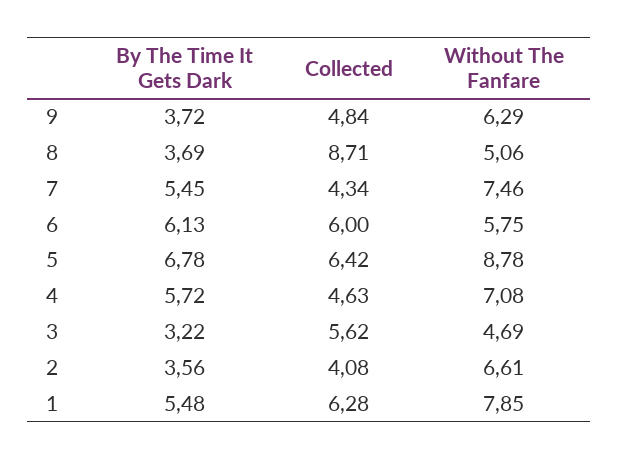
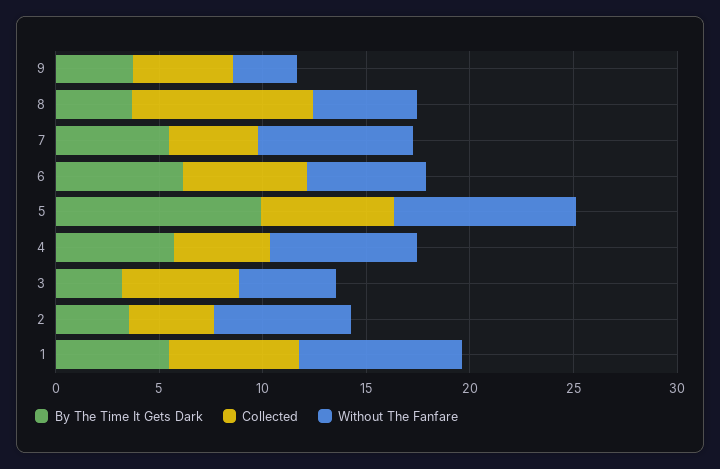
Without The Fanfare, 9: 6.29 -> 3
By The Time It Gets Dark, 5: 6.78 -> 10

